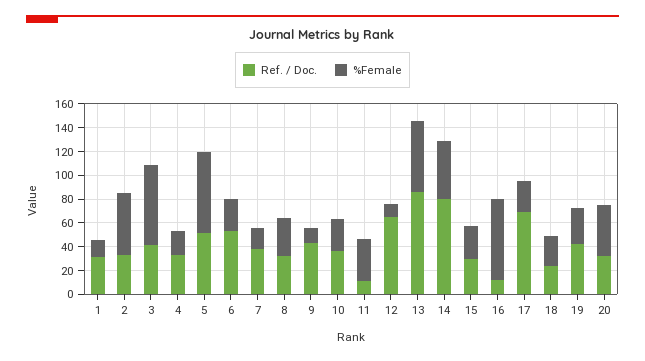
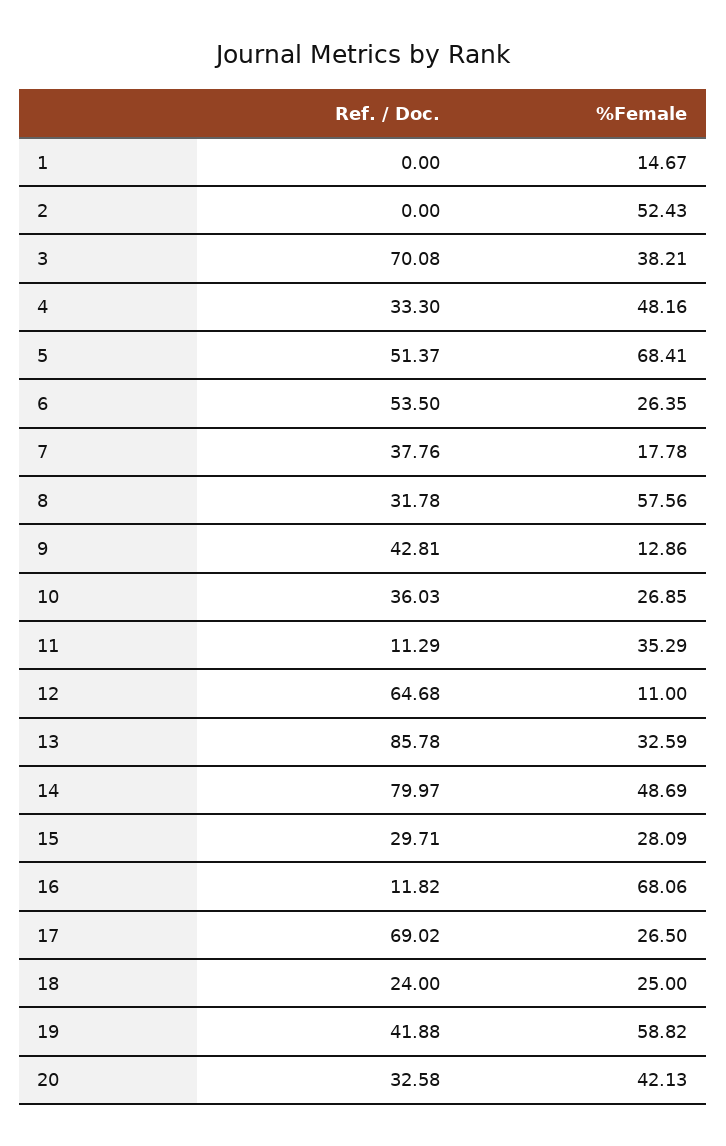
Ref. / Doc., 1: 30 -> 0
Ref. / Doc., 2: 30 -> 0
Ref. / Doc., 3: 40 -> 70.08
%Female, 3: 70 -> 38.21
%Female, 4: 20 -> 48.16
%Female, 8: 30 -> 57.56
%Female, 13: 60 -> 32.59
%Female, 19: 30 -> 58.82

